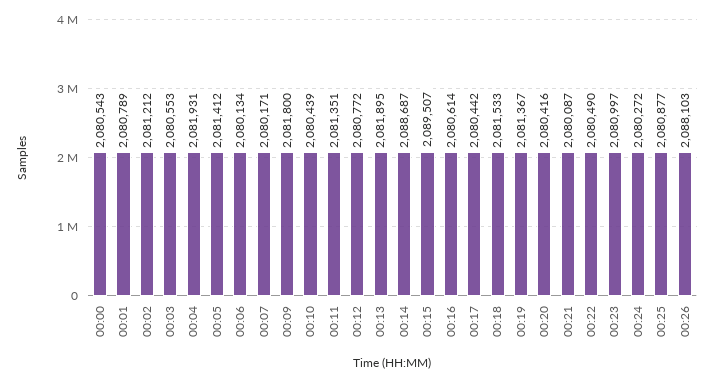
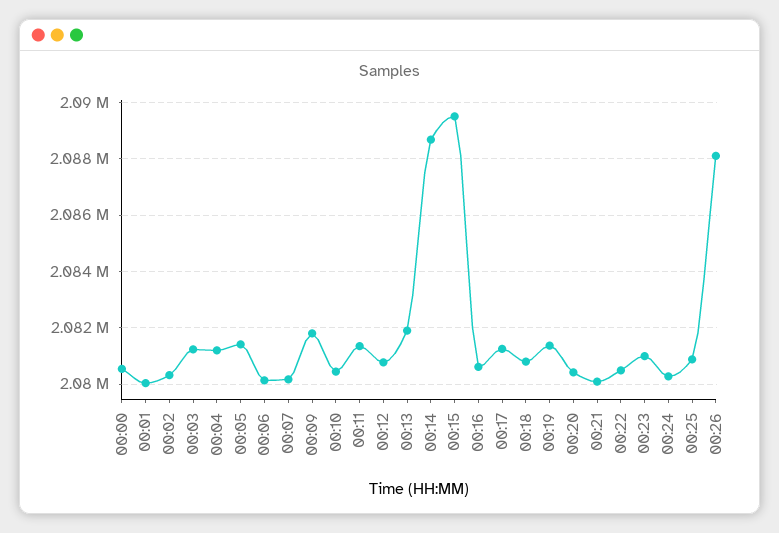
00:01: 2080789 -> 2080000
00:02: 2081212 -> 2080250
00:03: 2080553 -> 2081250
00:04: 2081931 -> 2081250
00:17: 2080442 -> 2081250
00:18: 2081533 -> 2080750

